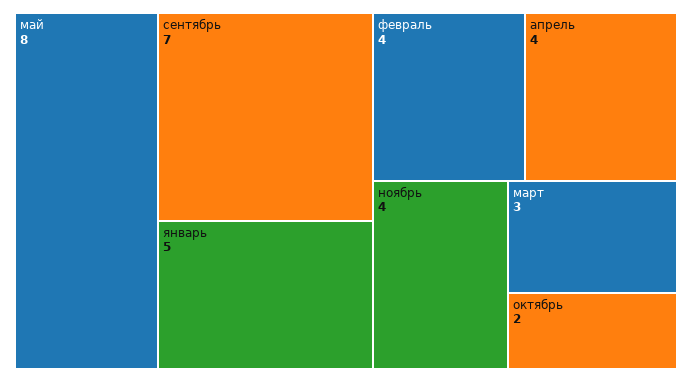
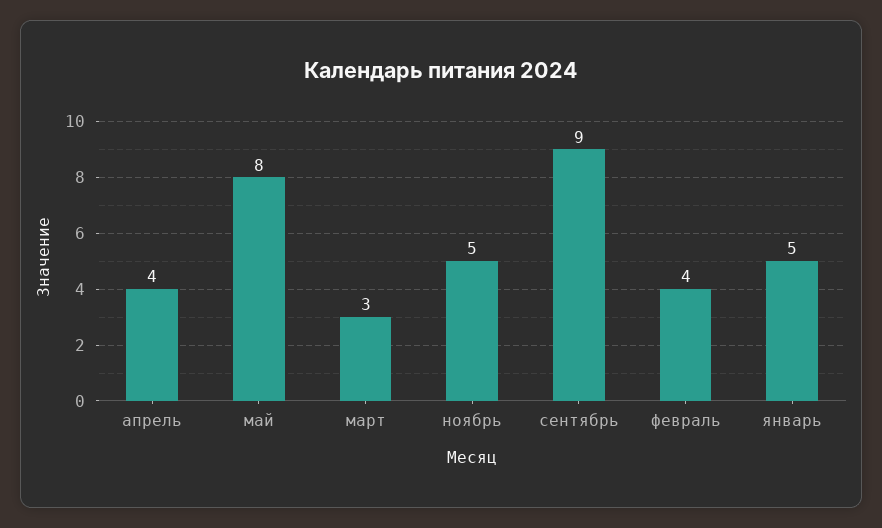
сентябрь: 7 -> 9
ноябрь: 4 -> 5
октябрь: 2 -> none

